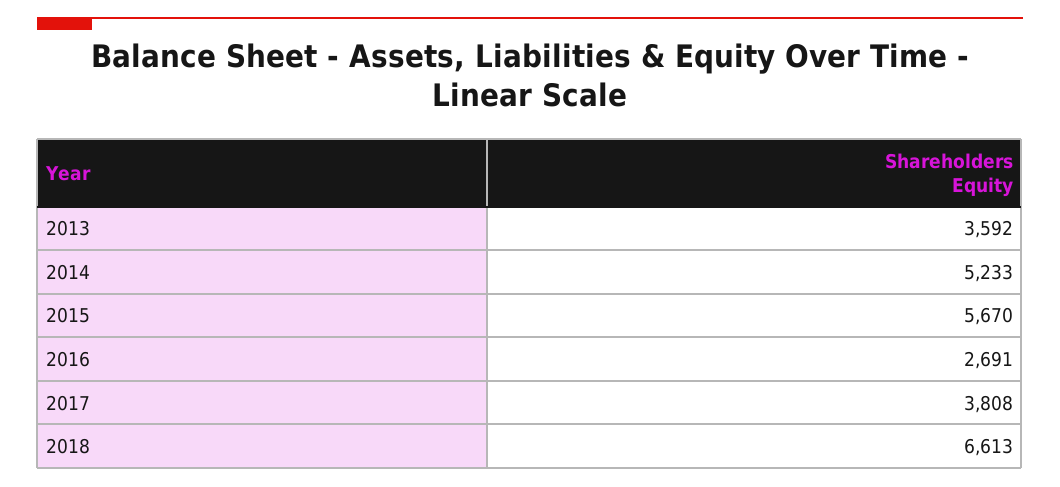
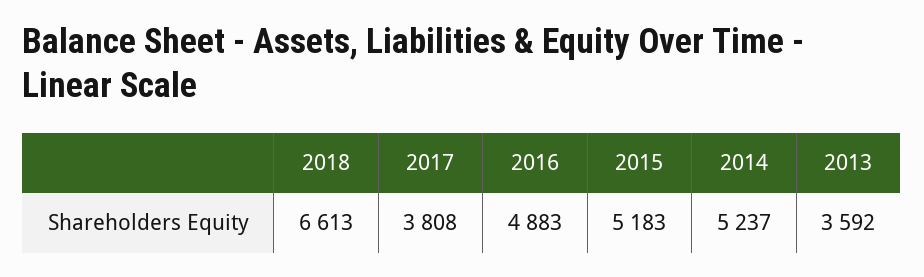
2014: 5233 -> 5237
2015: 5670 -> 5183
2016: 2691 -> 4883

